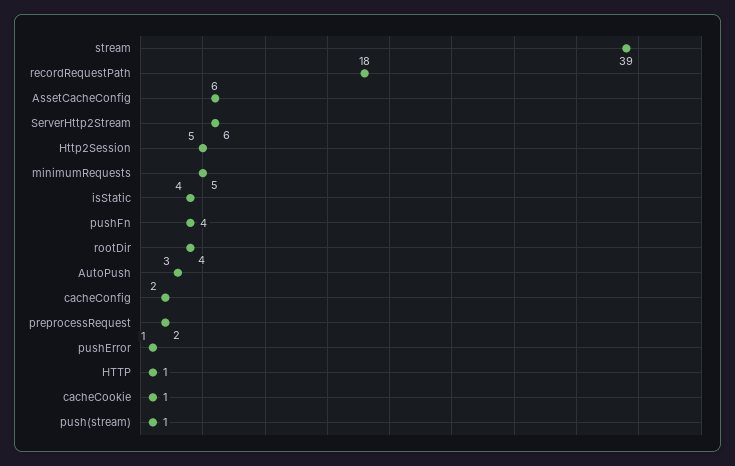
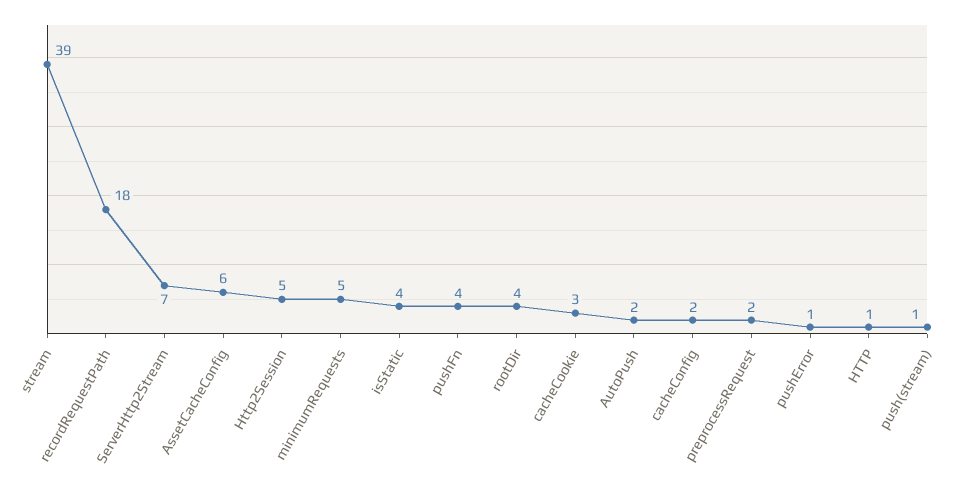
ServerHttp2Stream: 6 -> 7
AutoPush: 3 -> 2
cacheCookie: 1 -> 3

